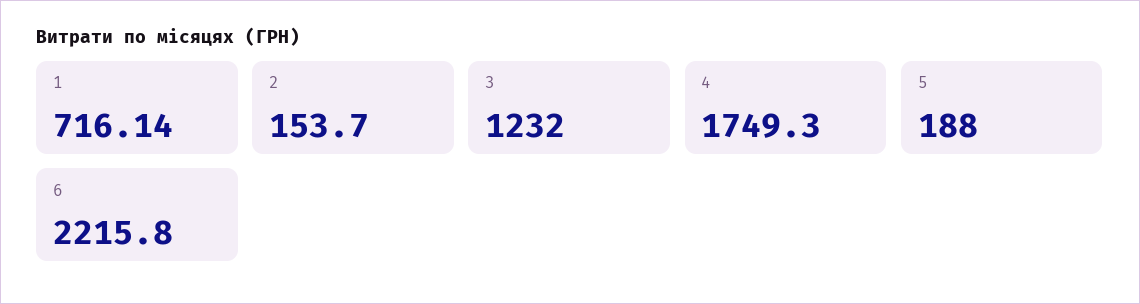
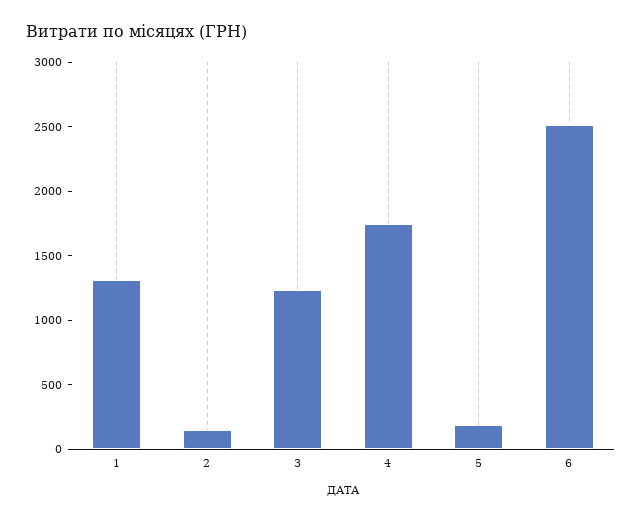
1: 716.14 -> 1300
6: 2215.8 -> 2500

